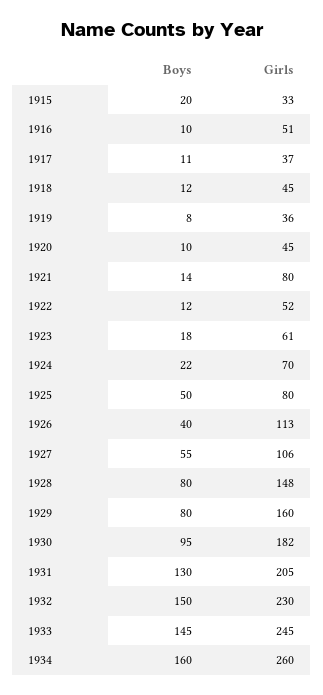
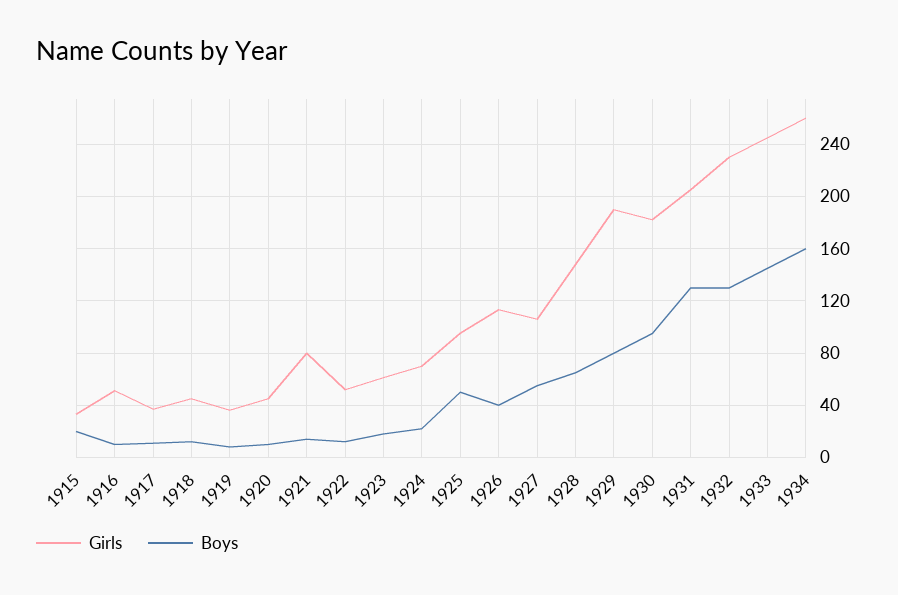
Girls, 1925: 80 -> 95
Boys, 1928: 80 -> 65
Girls, 1929: 160 -> 190
Boys, 1932: 150 -> 130

